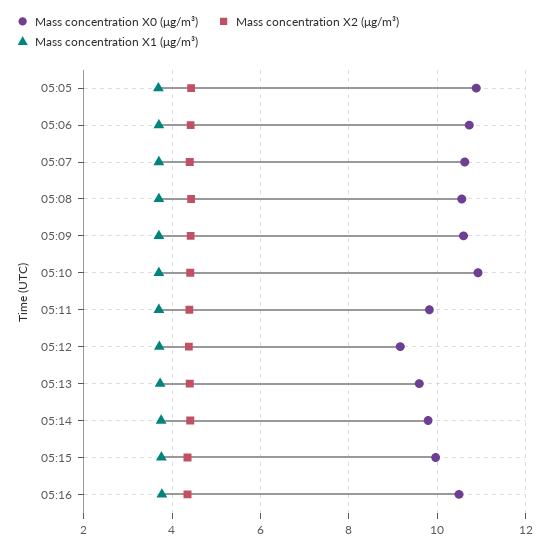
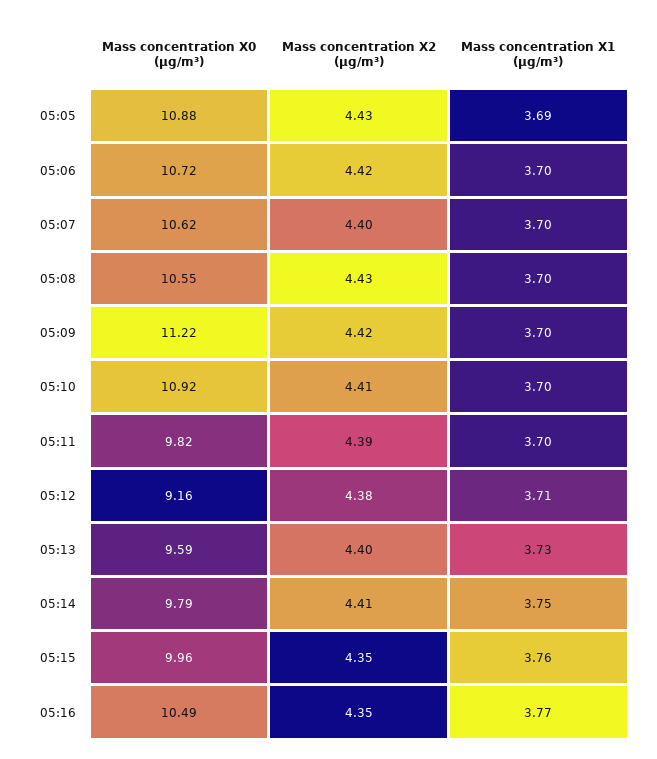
Mass concentration X0 (μg/m³), 05:09: 10.6 -> 11.22

